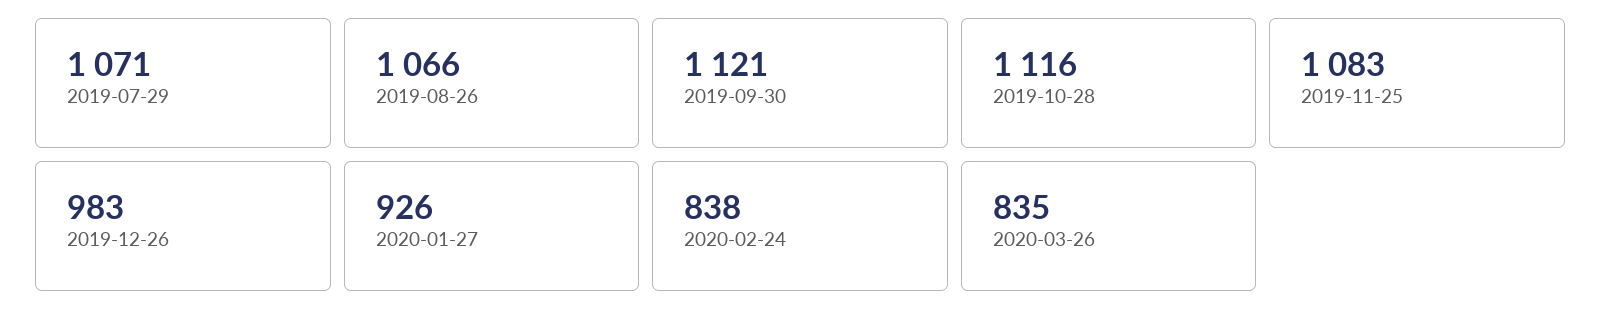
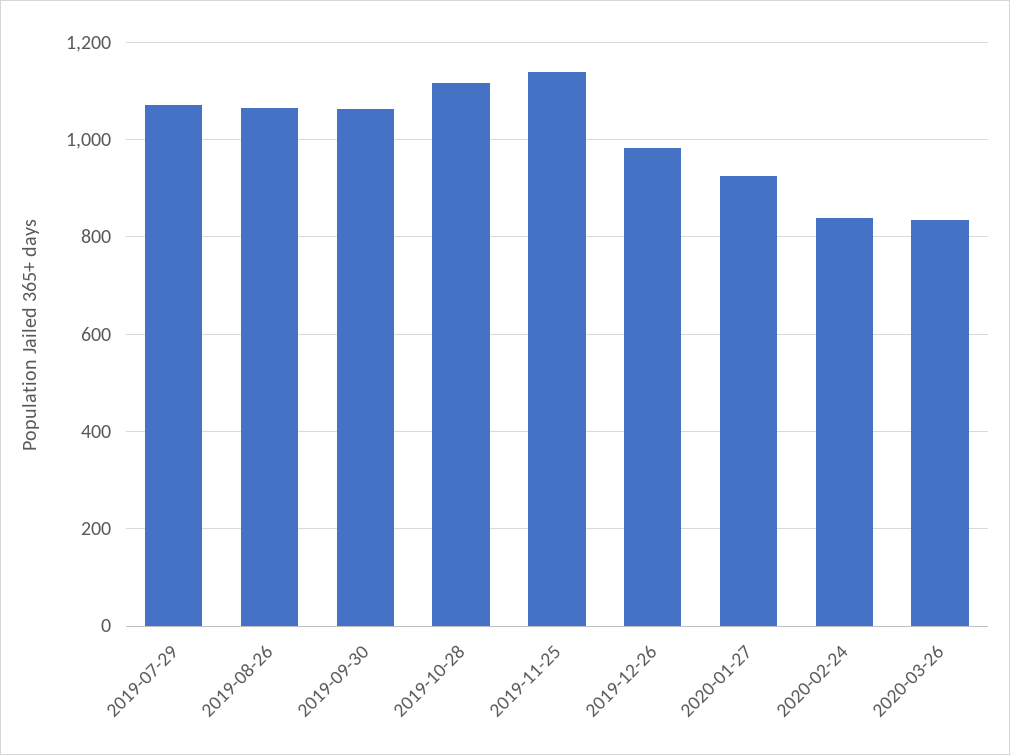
2019-09-30: 1121 -> 1060
2019-11-25: 1083 -> 1140

